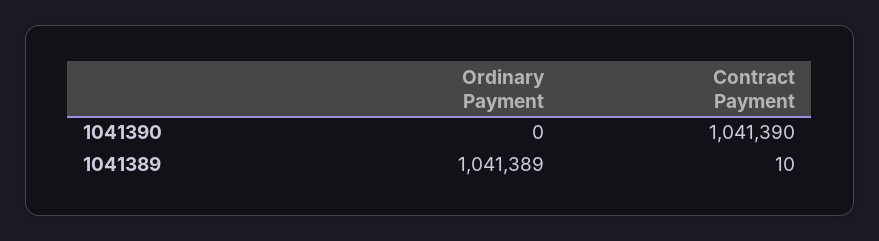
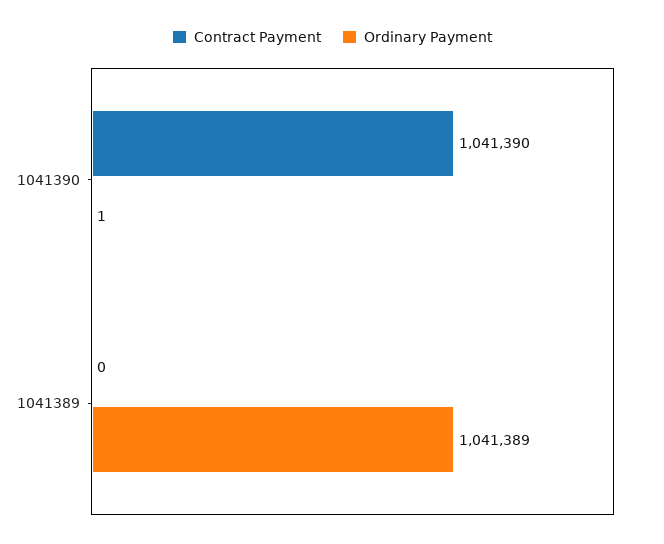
Ordinary Payment, 1041390: 0 -> 1
Contract Payment, 1041389: 10 -> 0

